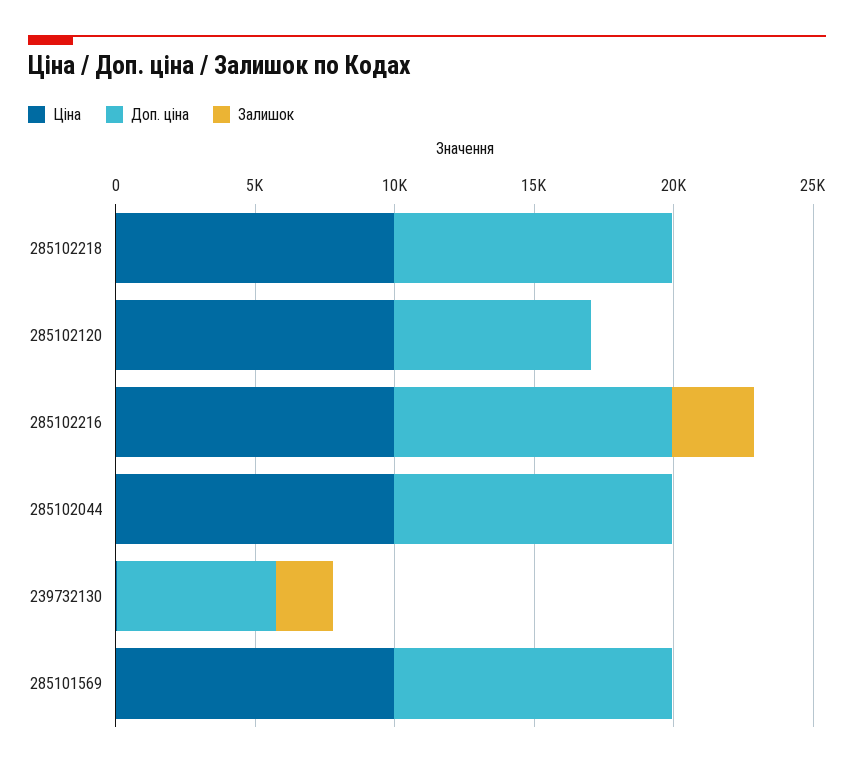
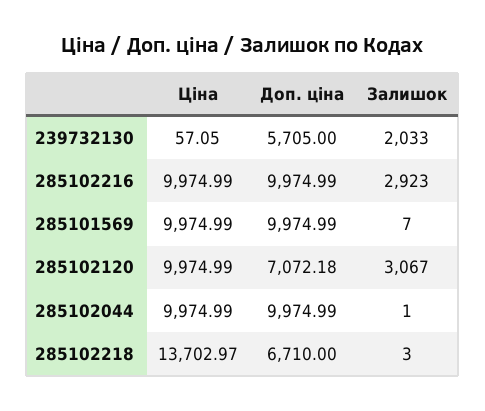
Ціна, 285102218: 10000 -> 13702.97
Доп. ціна, 285102218: 10000 -> 6710
Залишок, 285102120: 0 -> 3067

